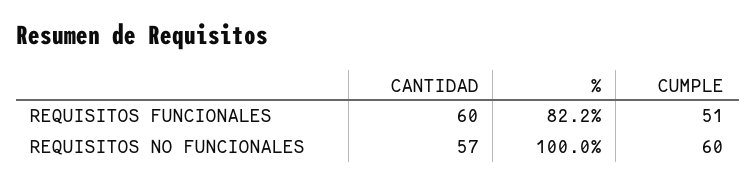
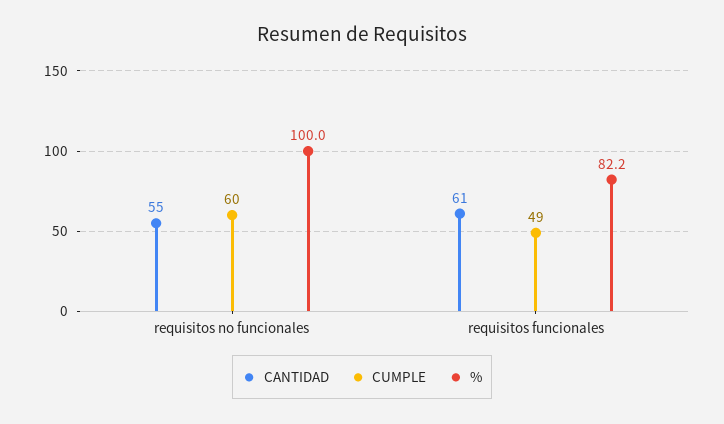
CANTIDAD, REQUISITOS FUNCIONALES: 60 -> 61
CUMPLE, REQUISITOS FUNCIONALES: 51 -> 49
CANTIDAD, REQUISITOS NO FUNCIONALES: 57 -> 55

